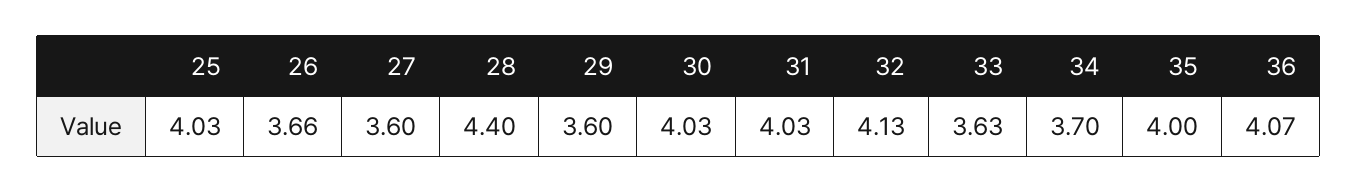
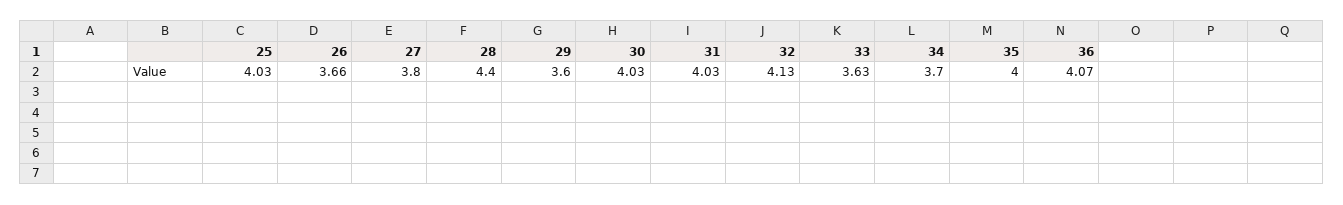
27: 3.6 -> 3.8

